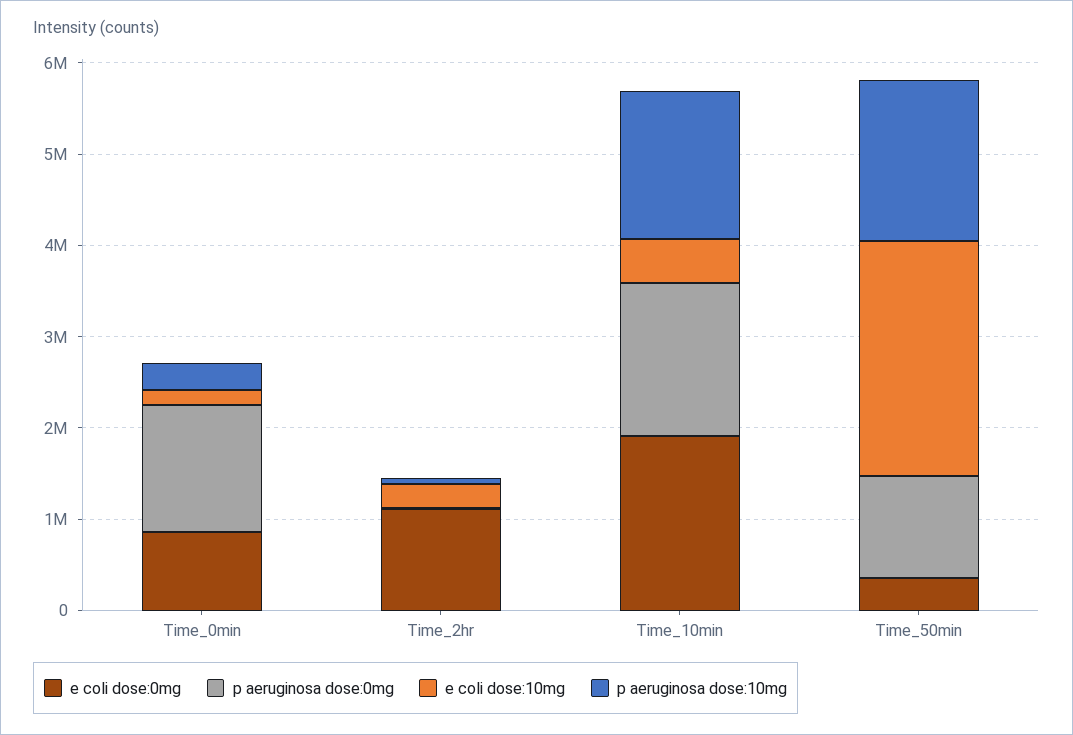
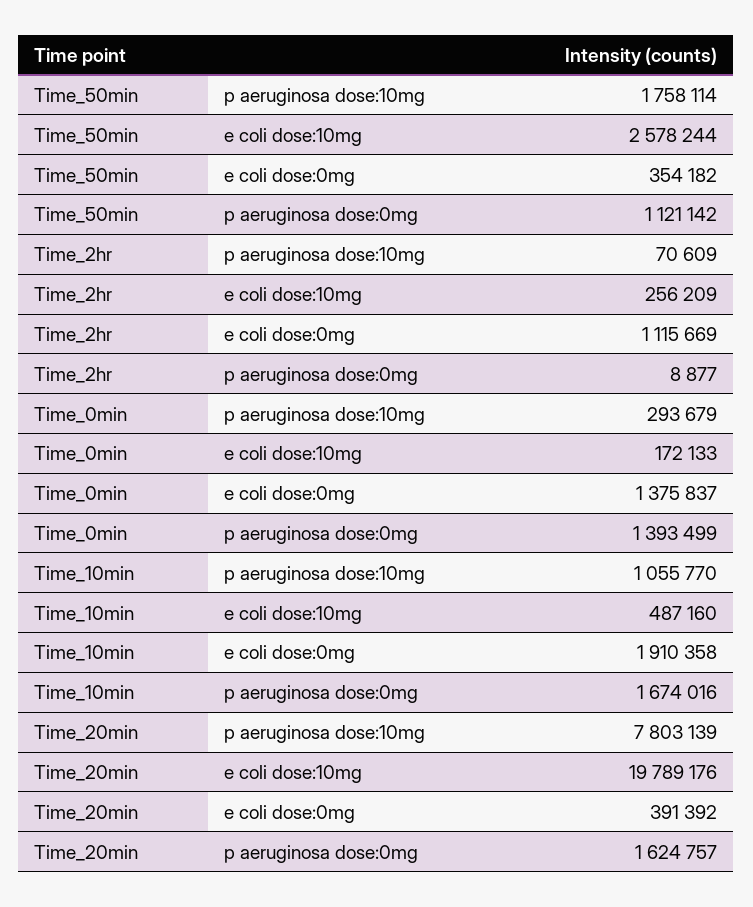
e coli dose:0mg, Time_0min: 800000 -> 1375837
p aeruginosa dose:10mg, Time_10min: 1600000 -> 1055770
p aeruginosa dose:10mg, Time_20min: none -> 7803139
e coli dose:10mg, Time_20min: none -> 19789176
e coli dose:0mg, Time_20min: none -> 391392
p aeruginosa dose:0mg, Time_20min: none -> 1624757

